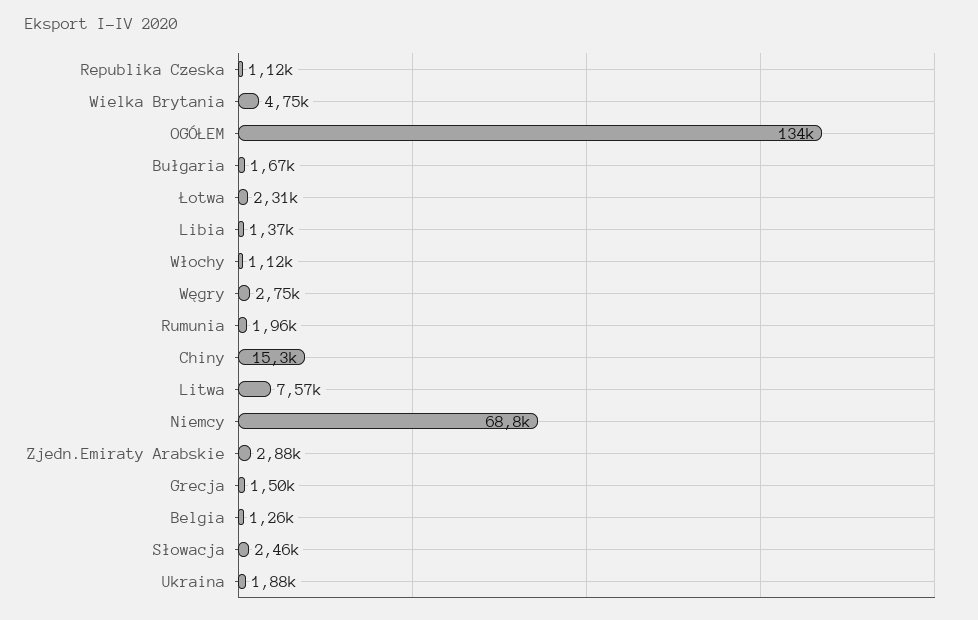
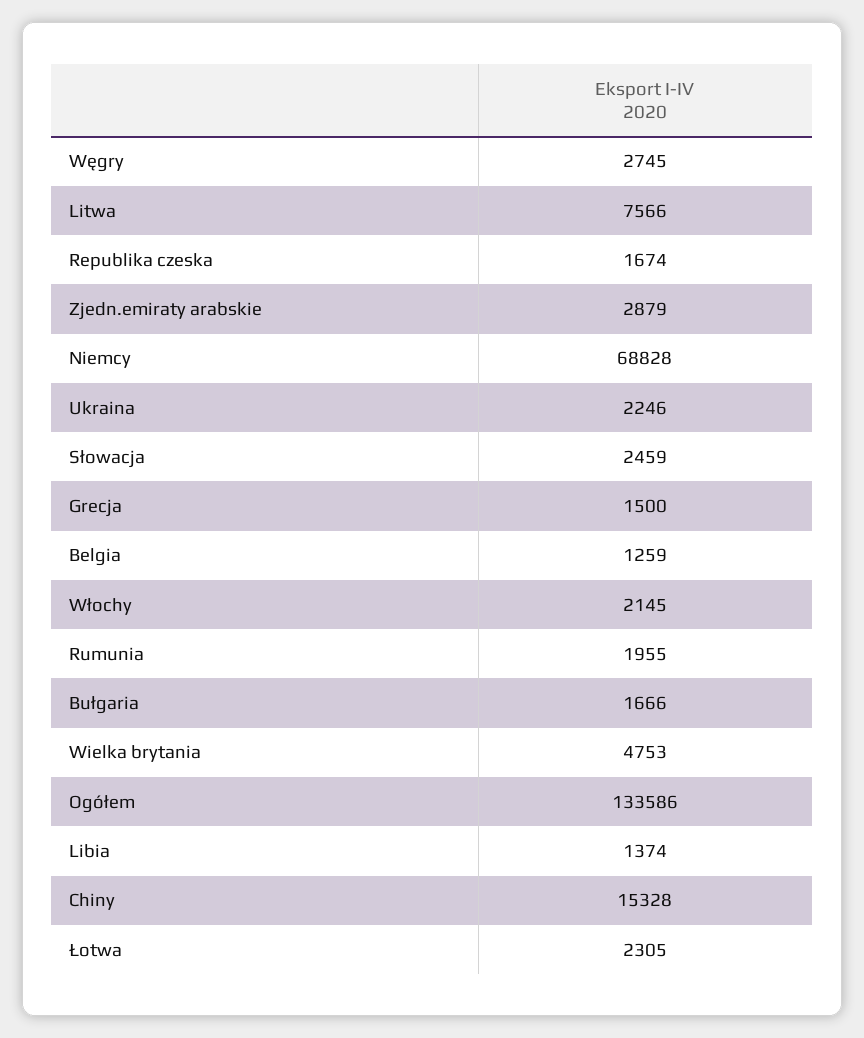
Republika Czeska: 1120 -> 1674
Włochy: 1120 -> 2145
Ukraina: 1880 -> 2246

